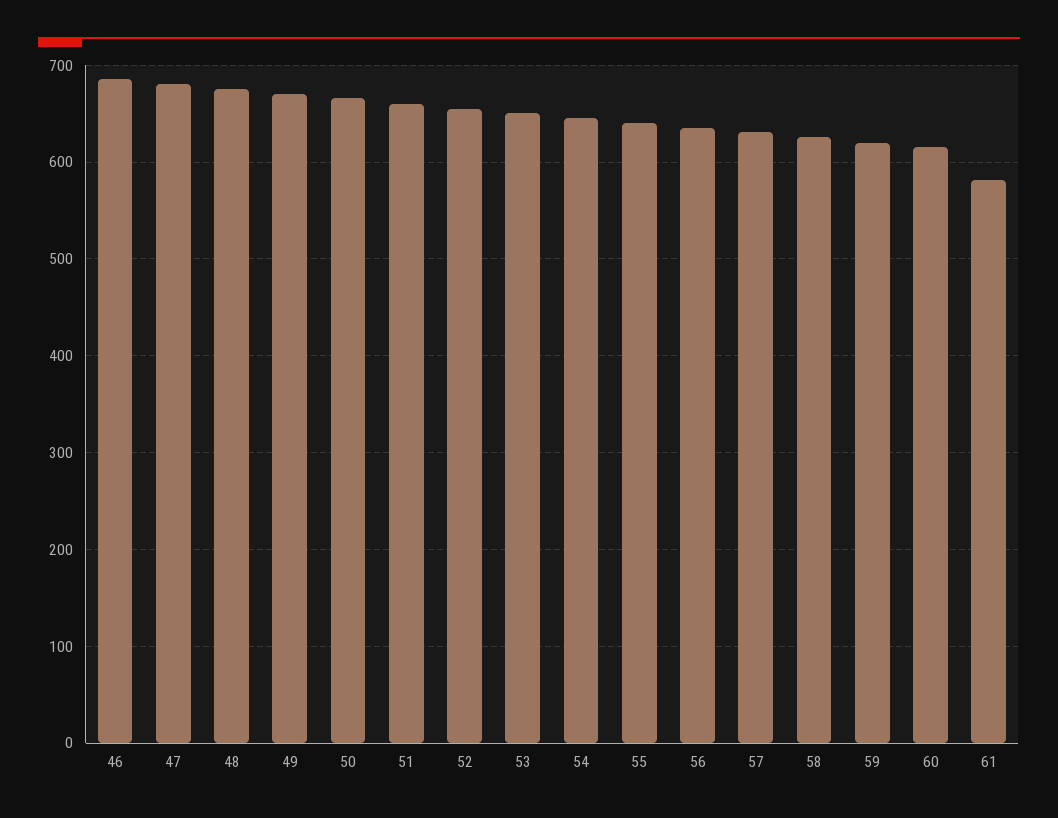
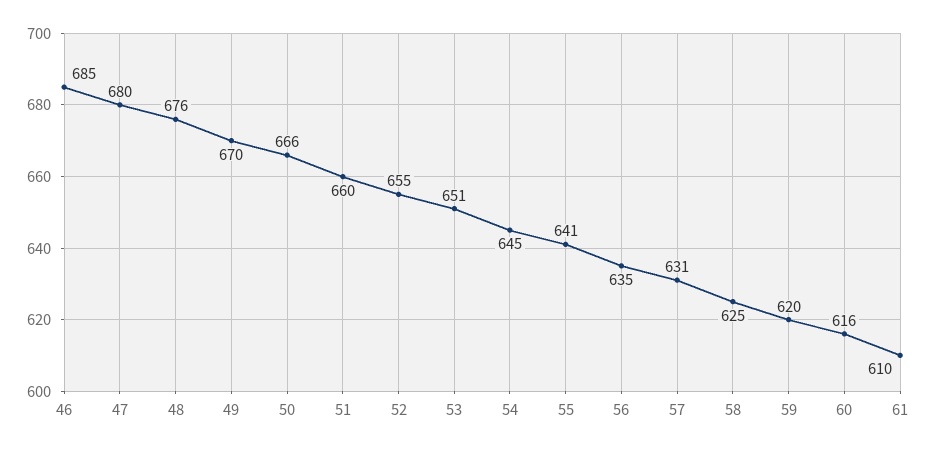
61: 580 -> 610

